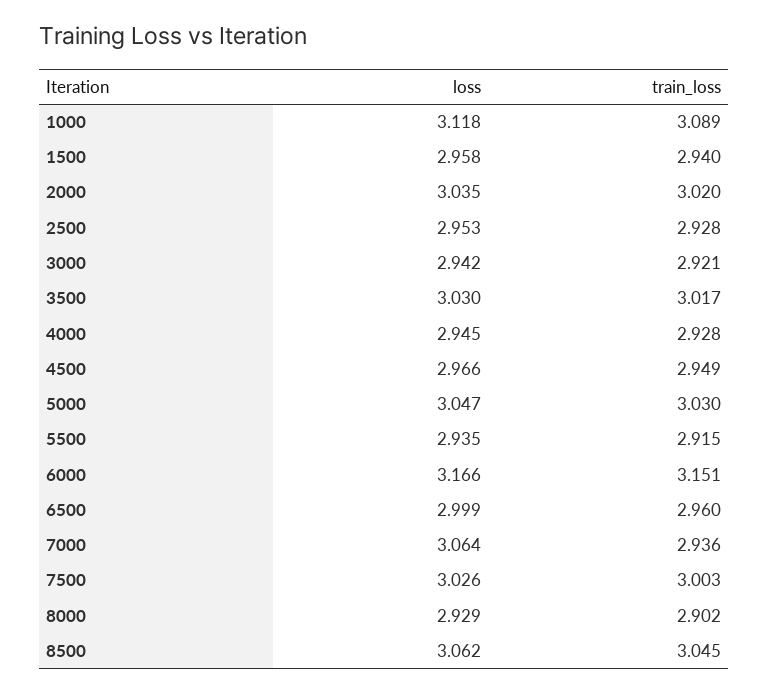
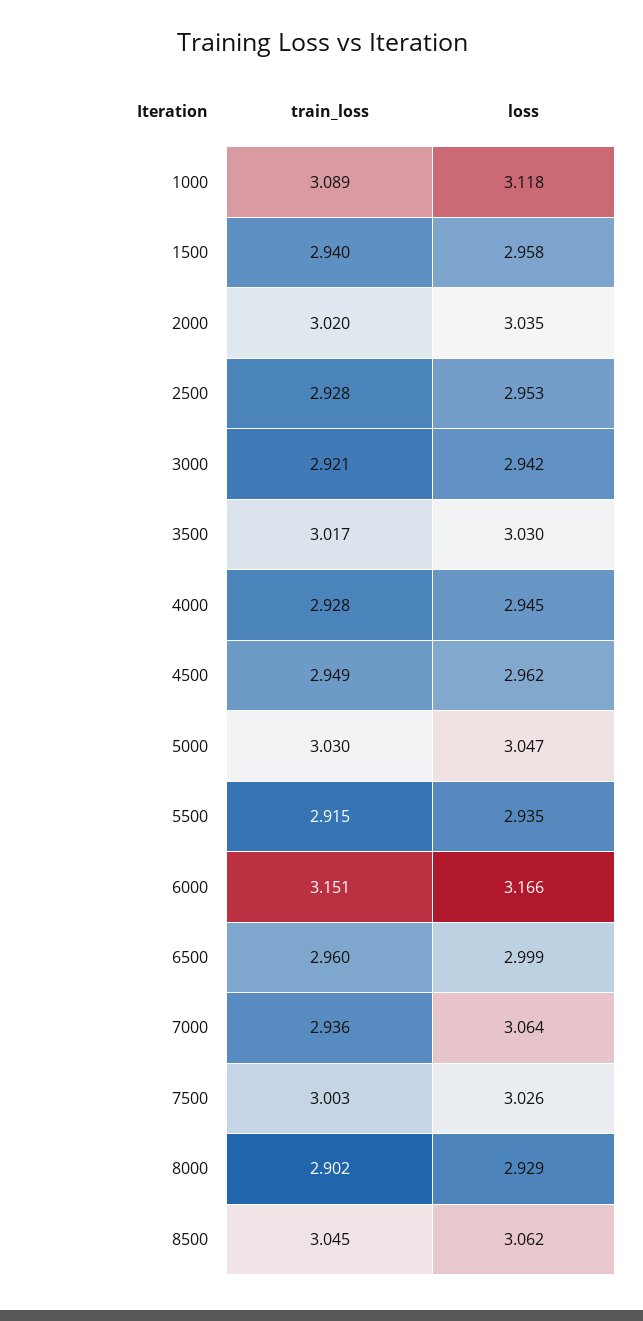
loss, 4500: 2.966 -> 2.962

